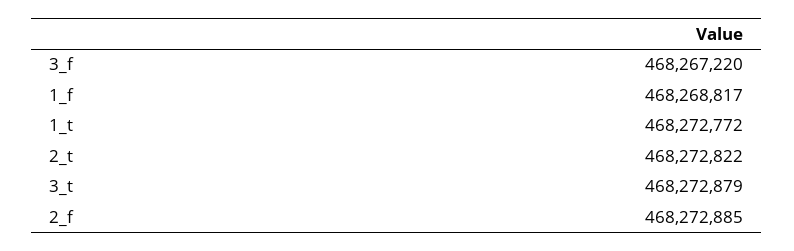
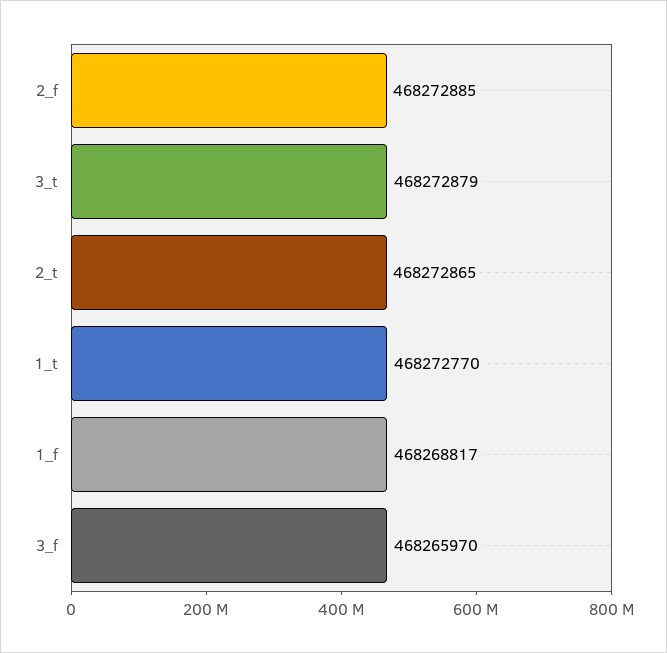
3_f: 468267220 -> 468265970
1_t: 468272772 -> 468272770
2_t: 468272822 -> 468272865

